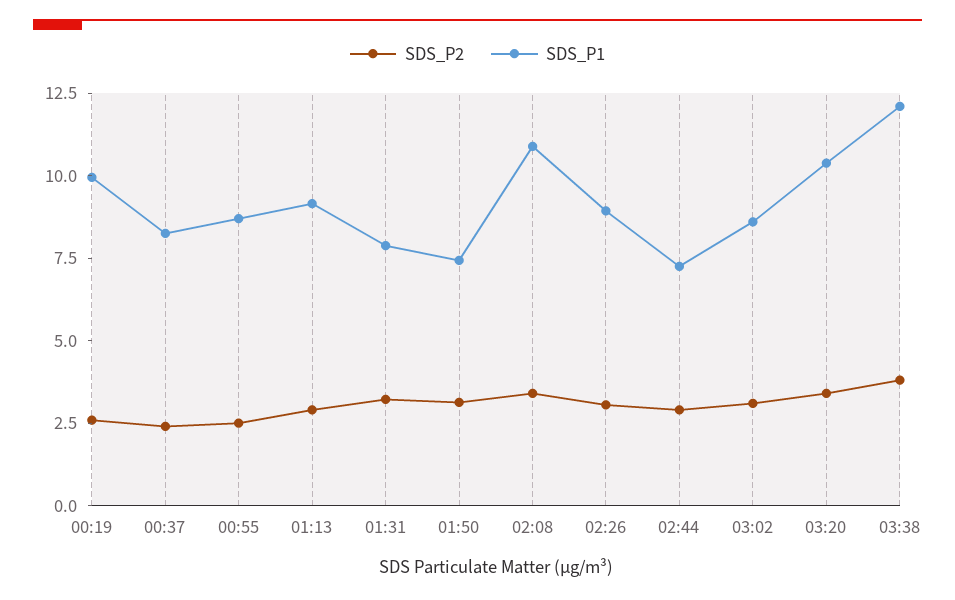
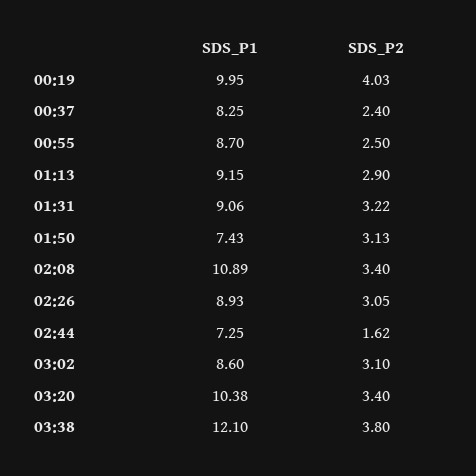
SDS_P2, 00:19: 2.5 -> 4.03
SDS_P1, 01:31: 8 -> 9.06
SDS_P2, 02:44: 3 -> 1.62

